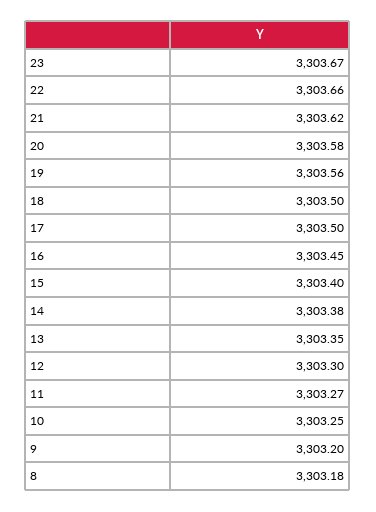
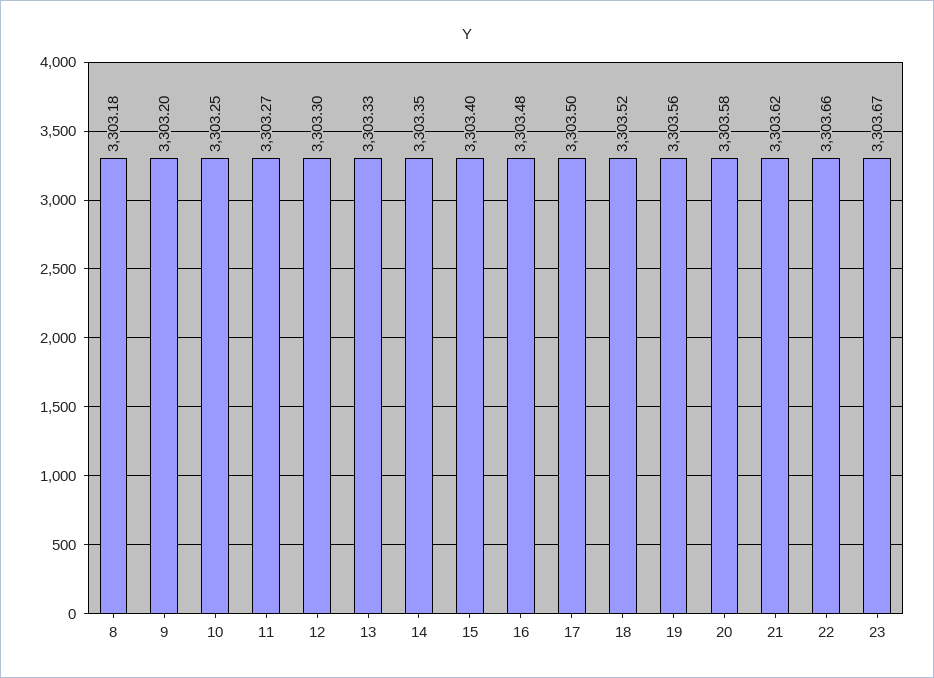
18: 3303.5 -> 3303.52
16: 3303.45 -> 3303.48
14: 3303.38 -> 3303.35
13: 3303.35 -> 3303.33

